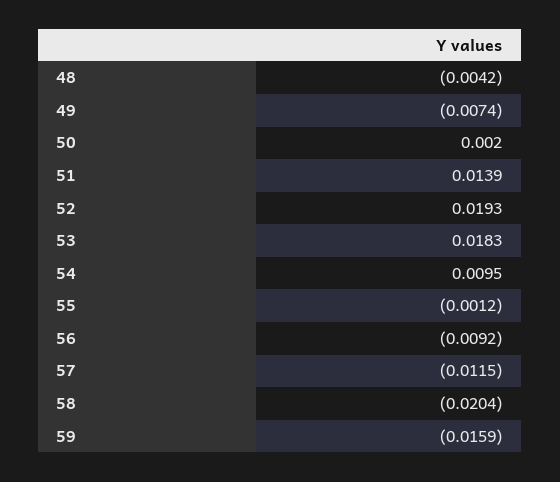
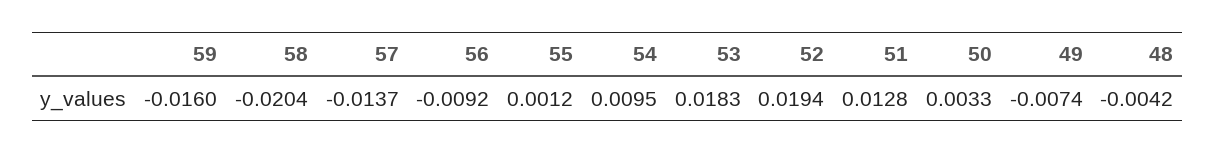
50: 0.002 -> 0.0033
51: 0.0139 -> 0.0128
52: 0.0193 -> 0.0194
55: -0.0012 -> 0.0012
57: -0.0115 -> -0.0137
59: -0.0159 -> -0.016

